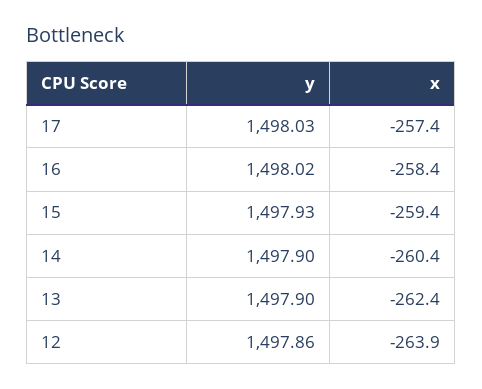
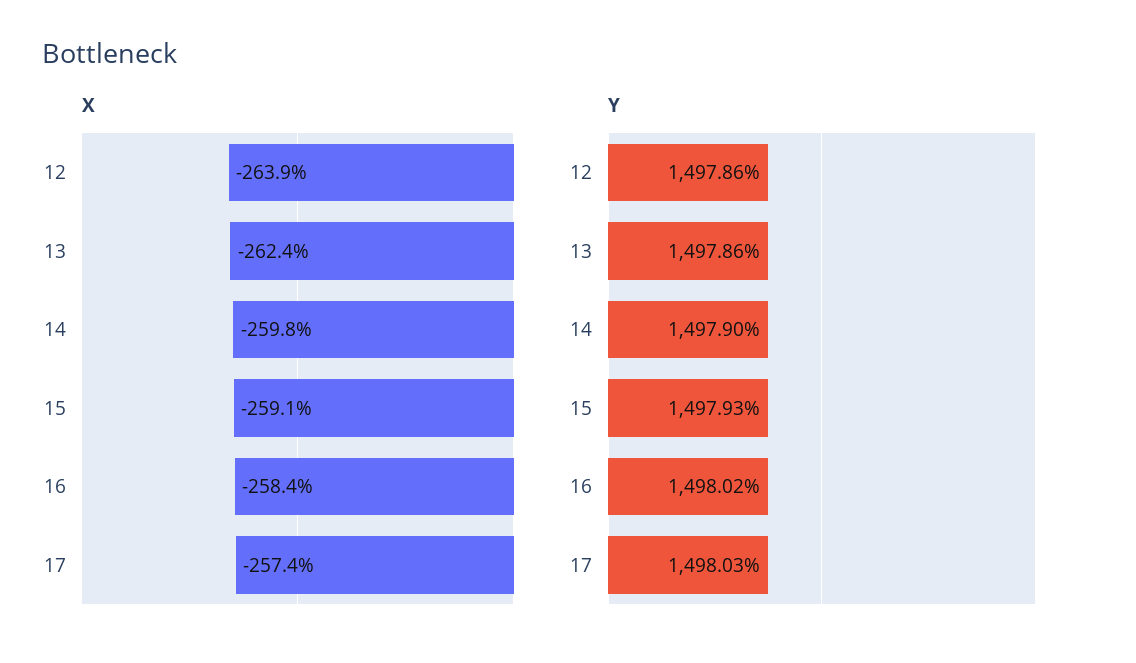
x, 15: -259.4 -> -259.1
x, 14: -260.4 -> -259.8
y, 13: 1497.9 -> 1497.86

